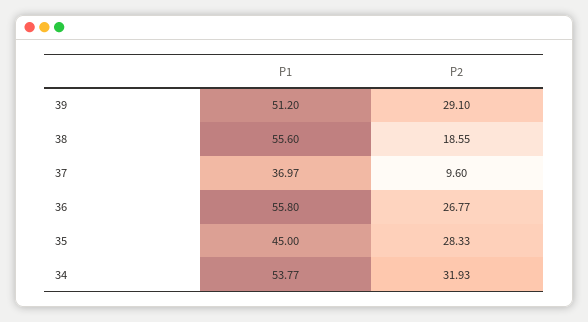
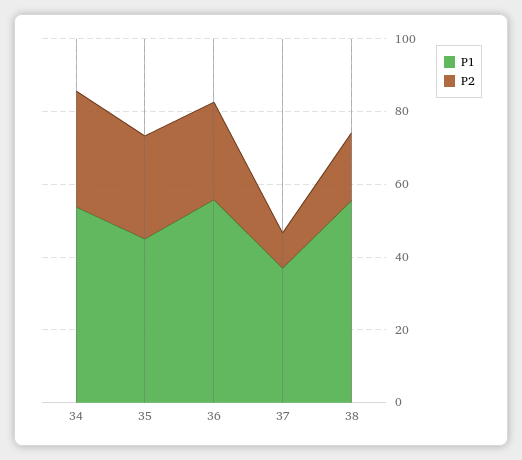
P1, 39: 51.2 -> none
P2, 39: 29.1 -> none

